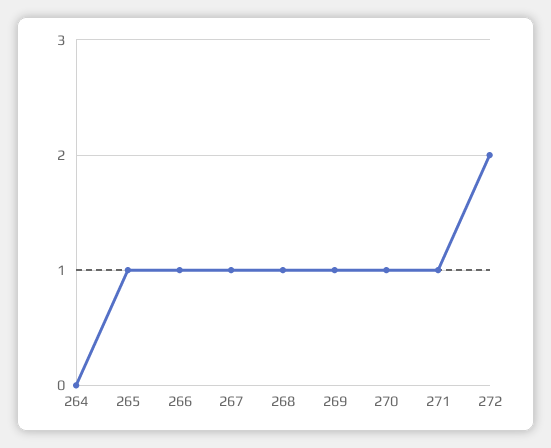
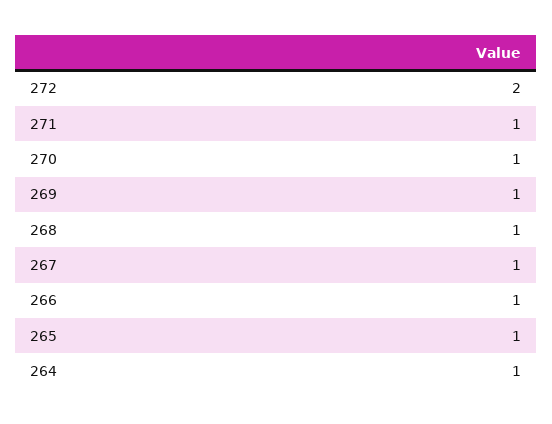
264: 0 -> 1

